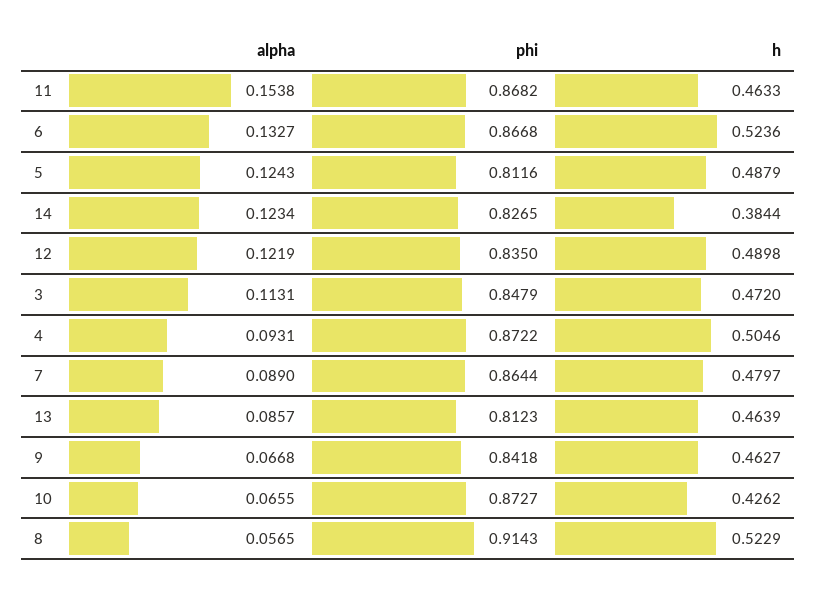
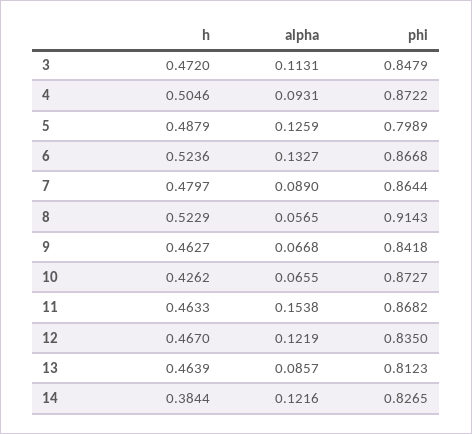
alpha, 5: 0.1243 -> 0.1259
phi, 5: 0.8116 -> 0.7989
alpha, 14: 0.1234 -> 0.1216
h, 12: 0.4898 -> 0.467

